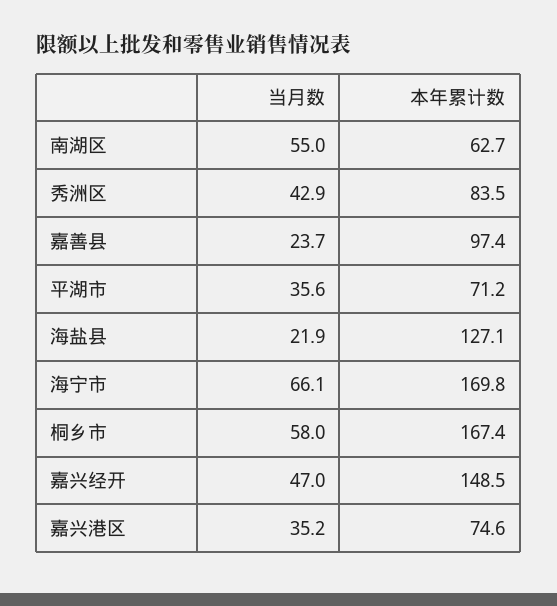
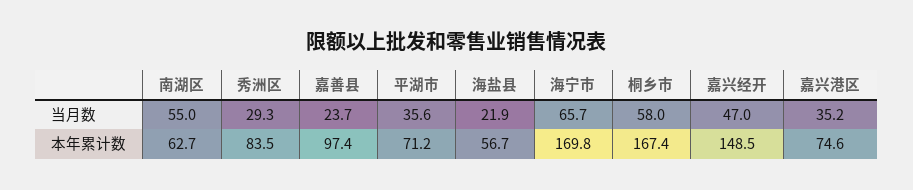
当月数, 秀洲区: 42.9 -> 29.3
本年累计数, 海盐县: 127.1 -> 56.7
当月数, 海宁市: 66.1 -> 65.7

